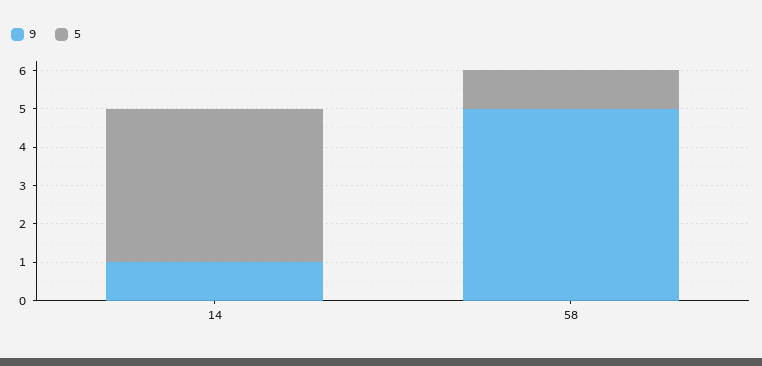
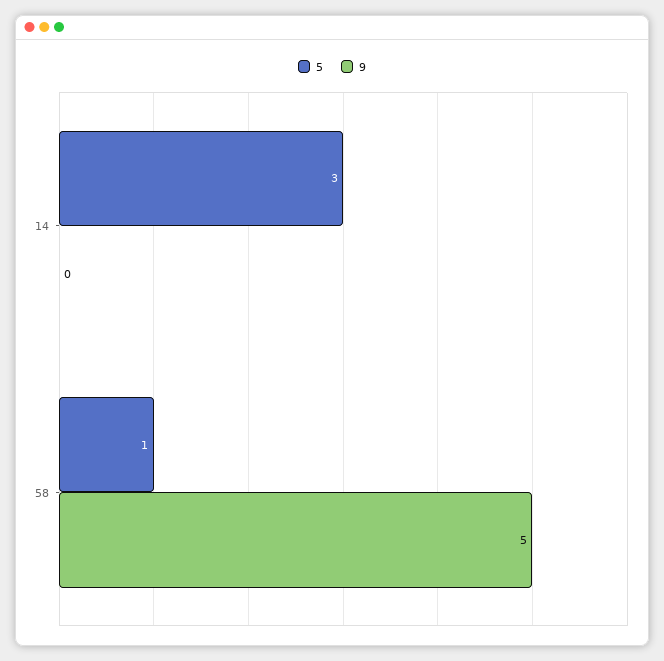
9, 14: 1 -> 0
5, 14: 4 -> 3

